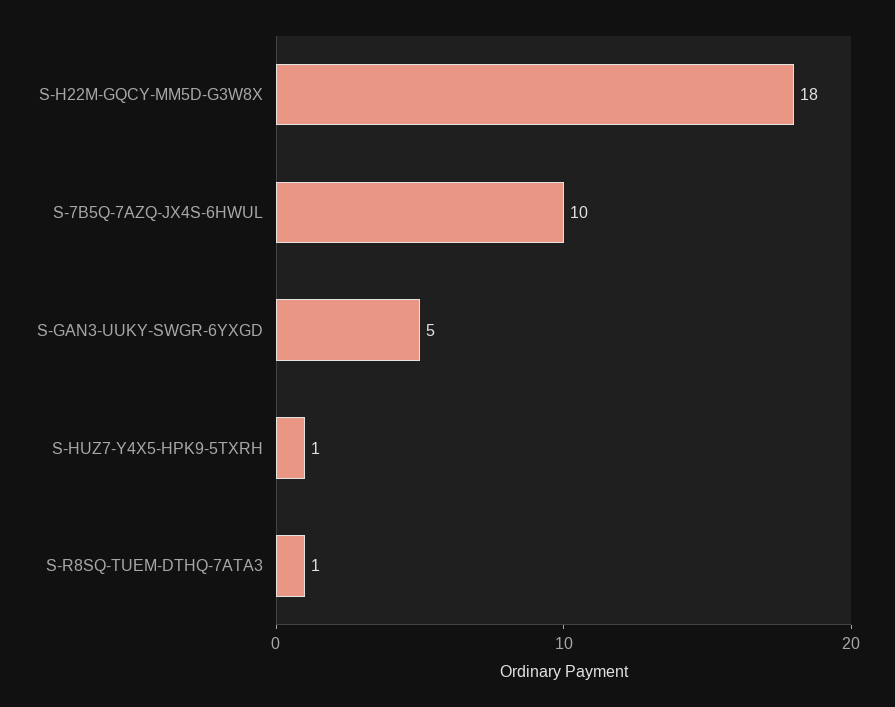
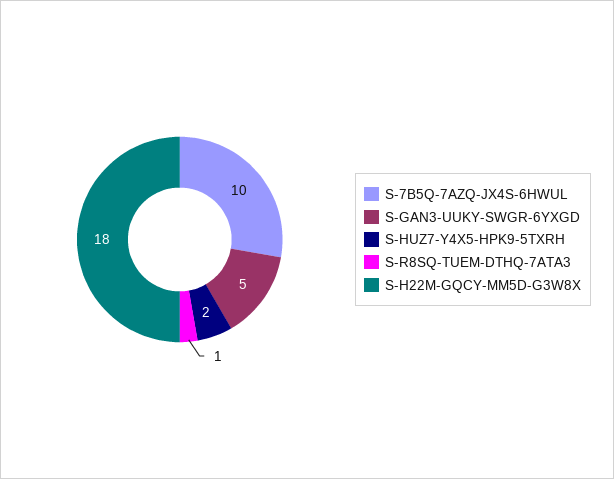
S-HUZ7-Y4X5-HPK9-5TXRH: 1 -> 2

